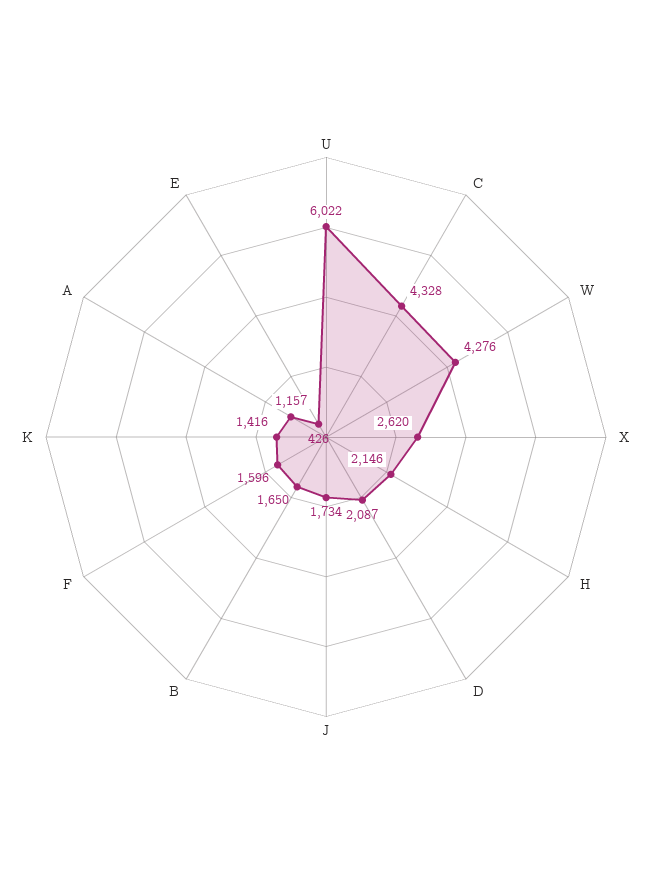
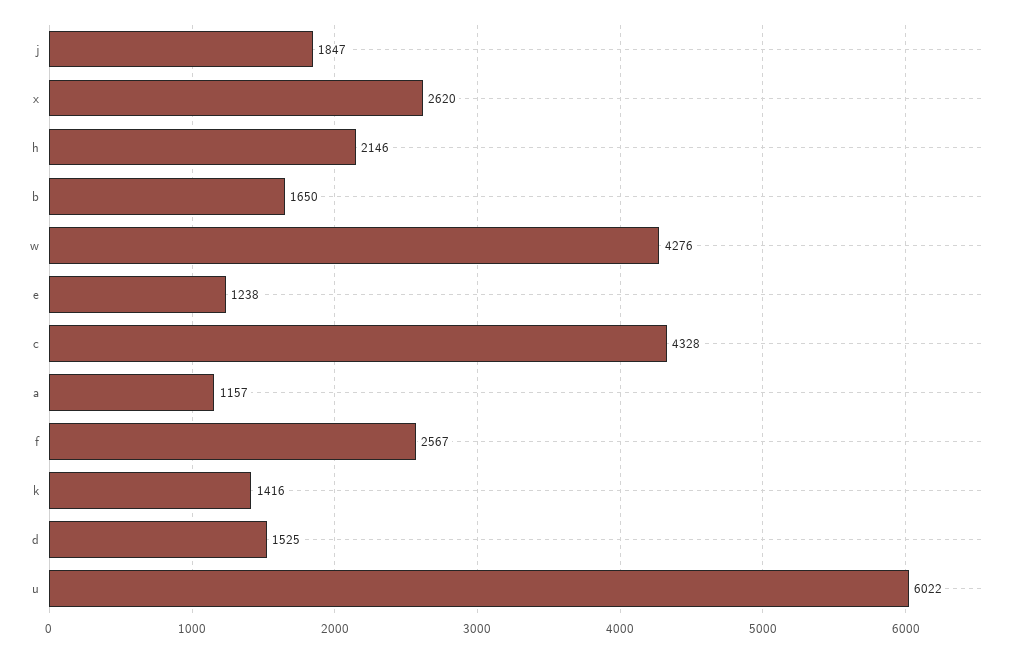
D: 2087 -> 1525
J: 1734 -> 1847
F: 1596 -> 2567
E: 426 -> 1238

